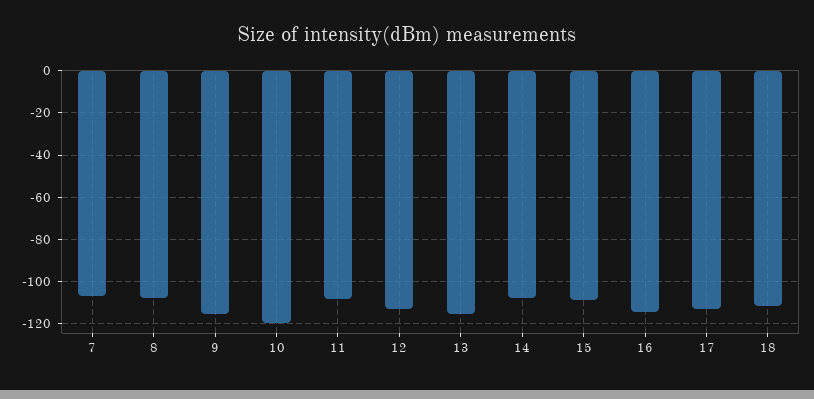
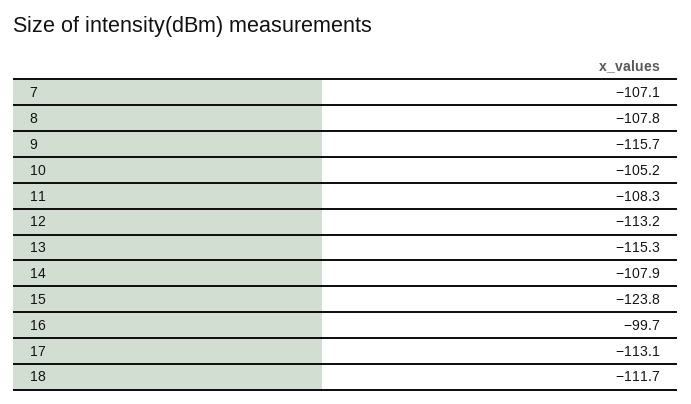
10: -120 -> -105.2
15: -110 -> -123.8
16: -115 -> -99.7

